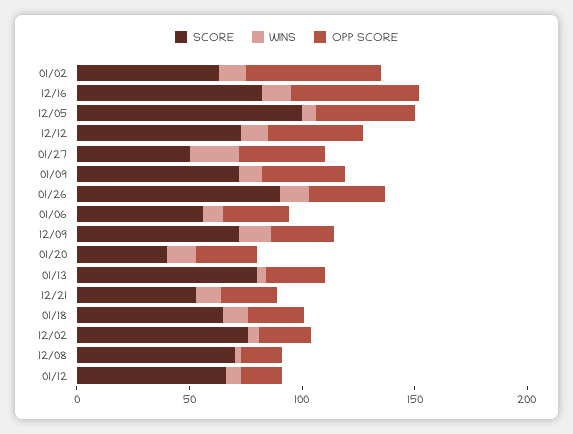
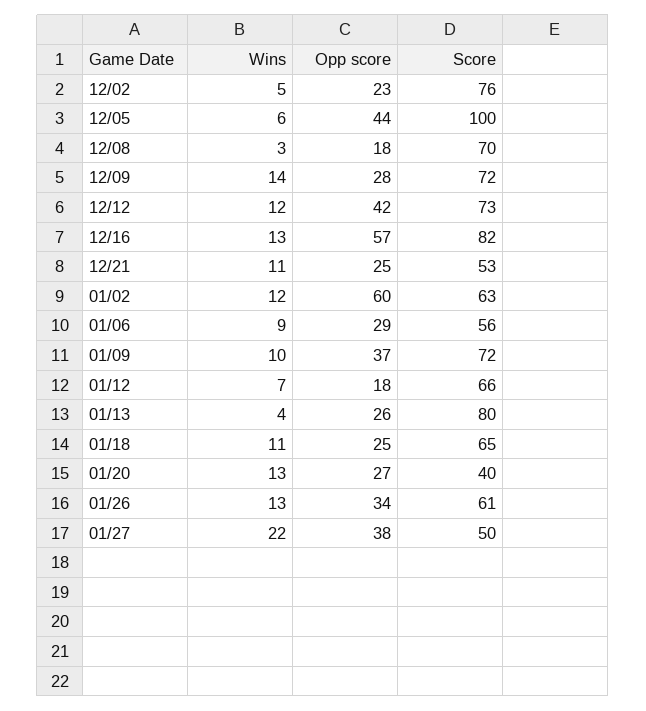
SCORE, 01/26: 90 -> 61

